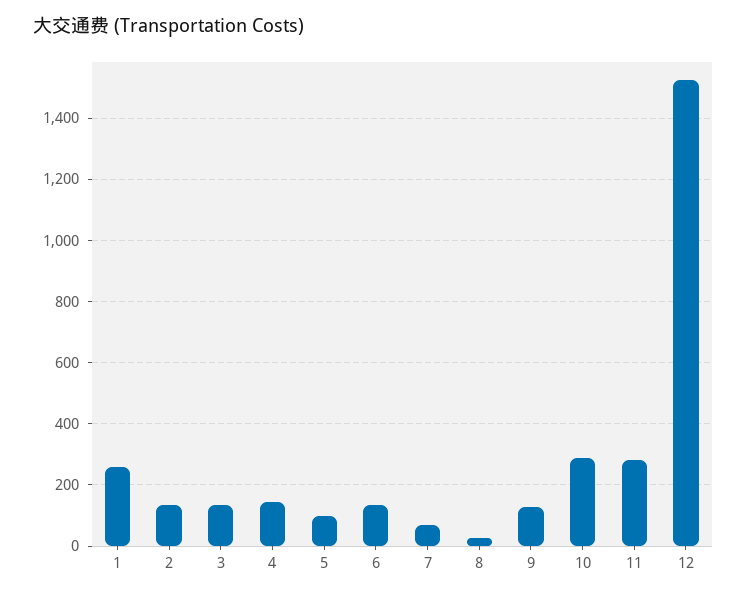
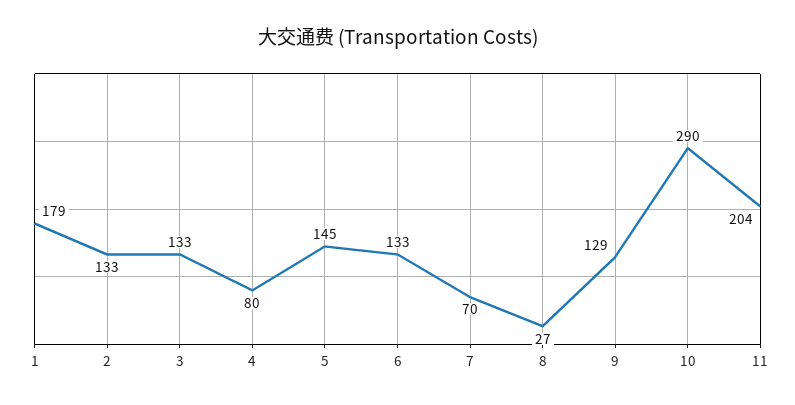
1: 260 -> 179
4: 140 -> 80
5: 100 -> 145
11: 280 -> 204
12: 1520 -> none

